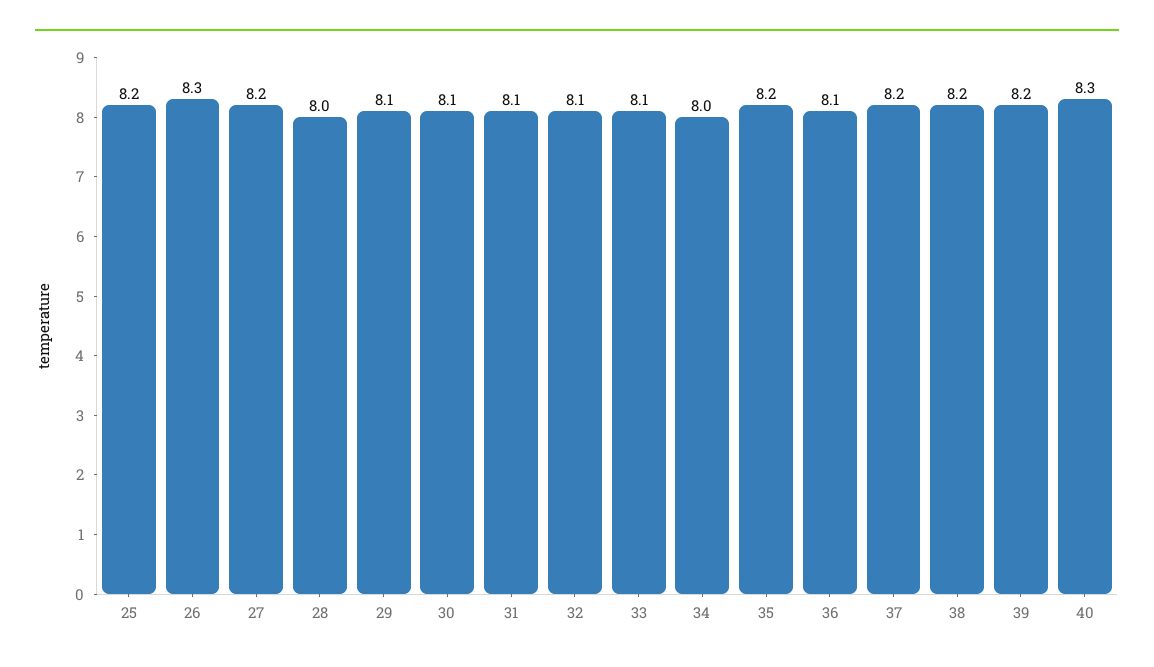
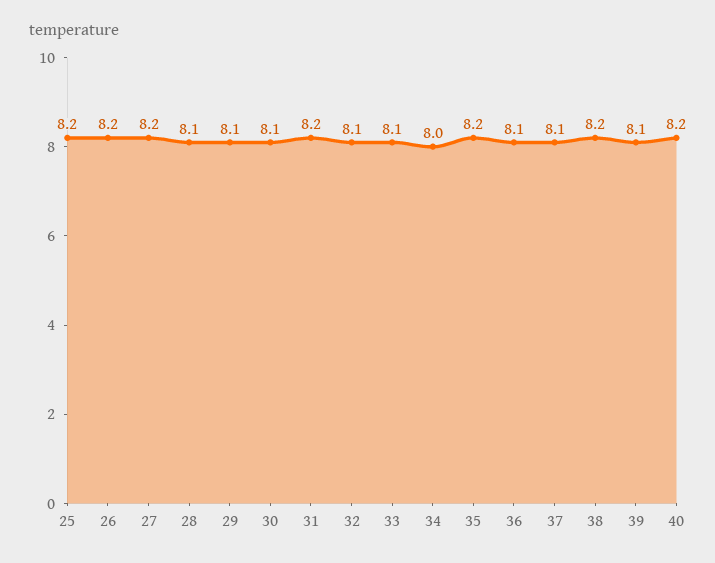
26: 8.3 -> 8.2
28: 8 -> 8.1
31: 8.1 -> 8.2
37: 8.2 -> 8.1
39: 8.2 -> 8.1
40: 8.3 -> 8.2

